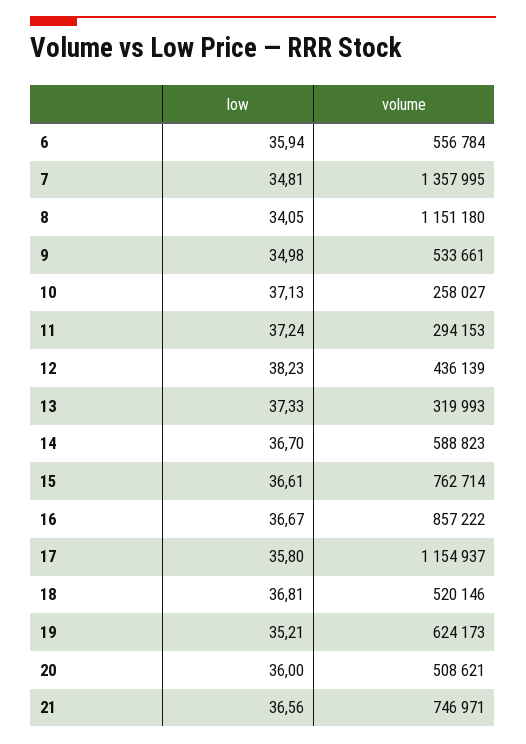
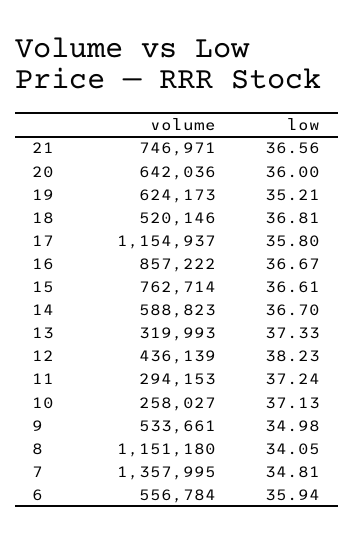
volume, 20: 508621 -> 642036

